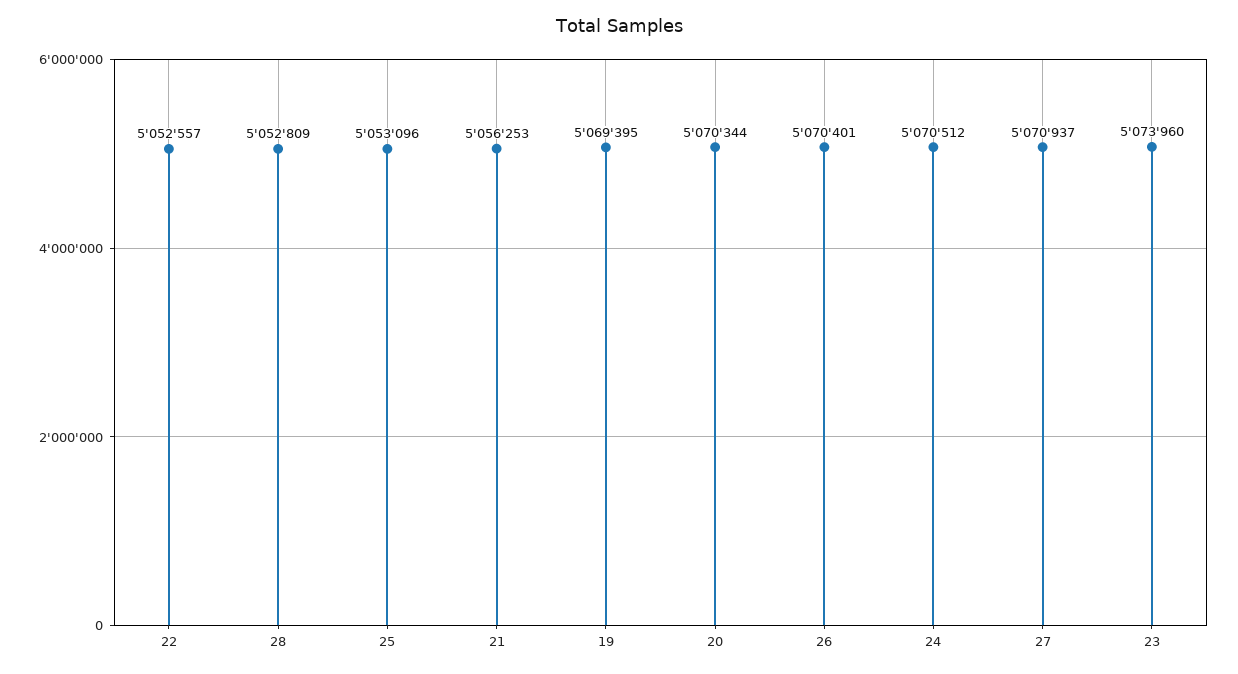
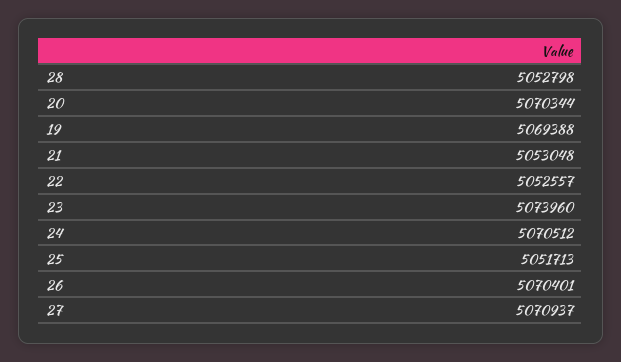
28: 5052809 -> 5052798
25: 5053096 -> 5051713
21: 5056253 -> 5053048
19: 5069395 -> 5069388

